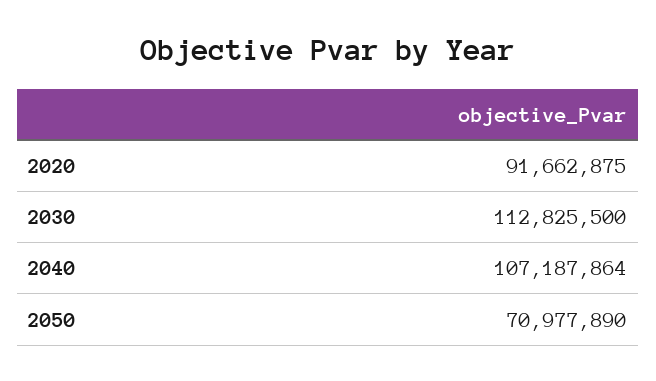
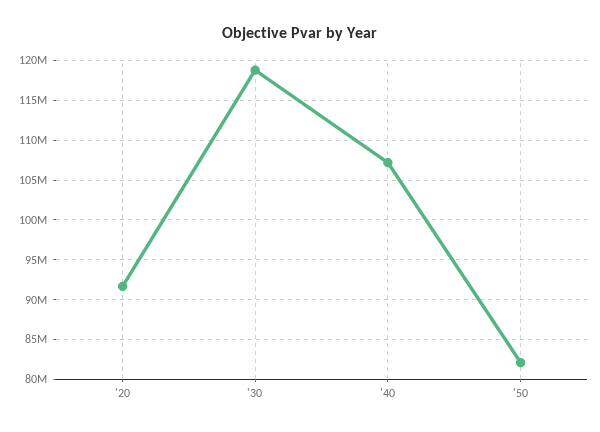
2030: 112825500 -> 119000000
2050: 70977890 -> 82000000

